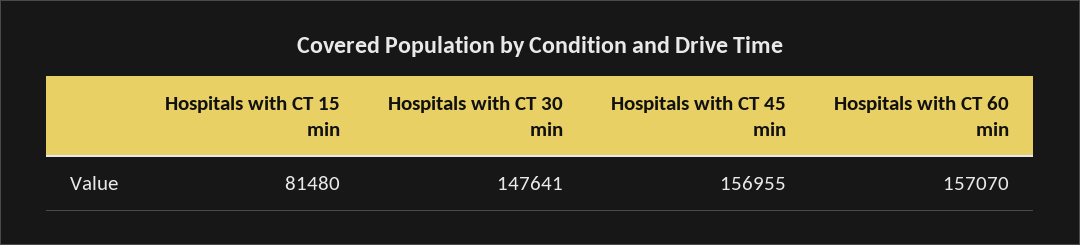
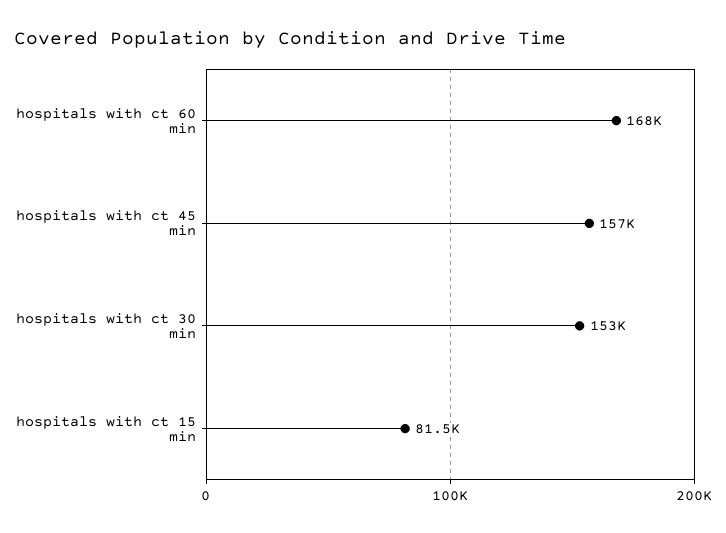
Hospitals with CT 30 min: 147641 -> 153000
Hospitals with CT 60 min: 157070 -> 168000

